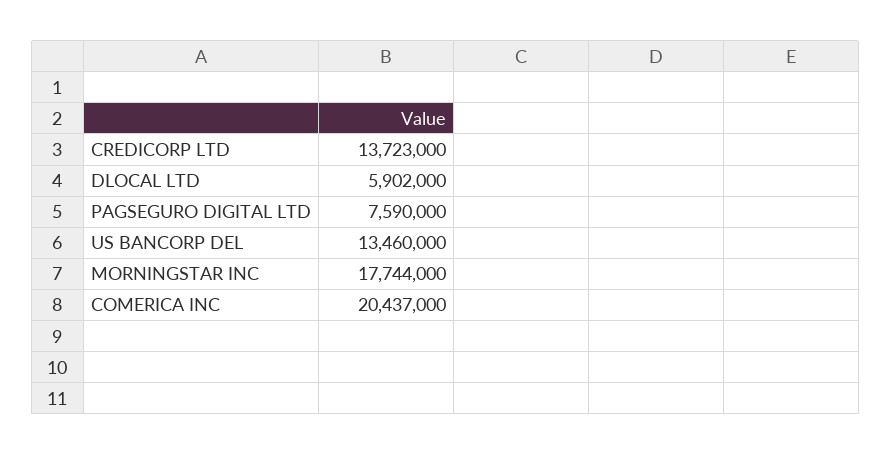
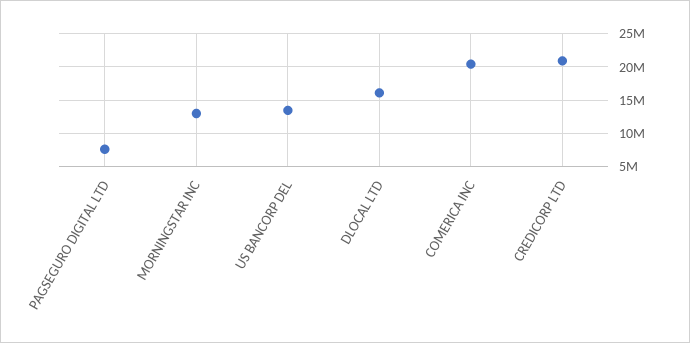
CREDICORP LTD: 13723000 -> 21000000
DLOCAL LTD: 5902000 -> 16000000
MORNINGSTAR INC: 17744000 -> 13000000

